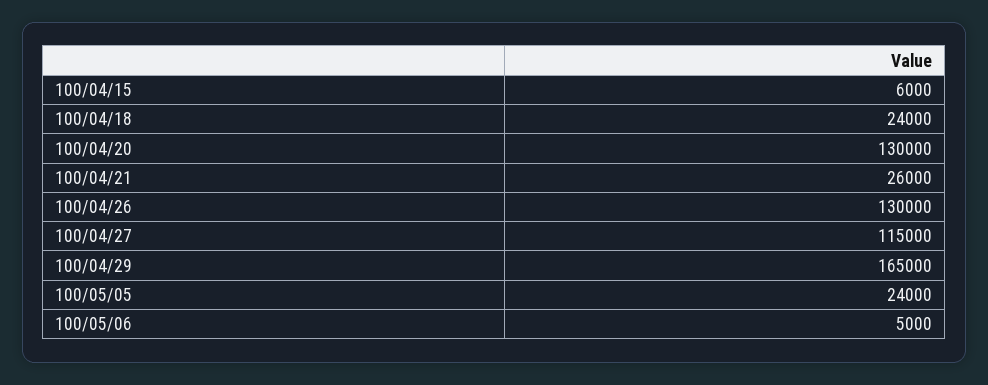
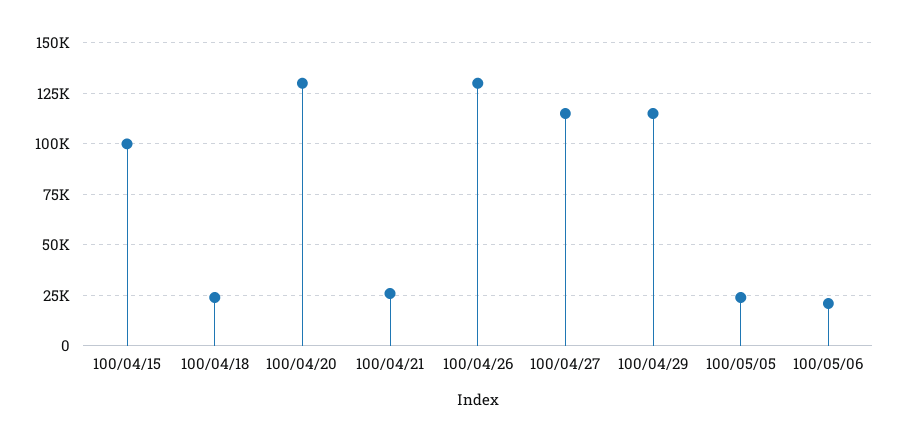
100/04/15: 6000 -> 100000
100/04/29: 165000 -> 115000
100/05/06: 5000 -> 20000

